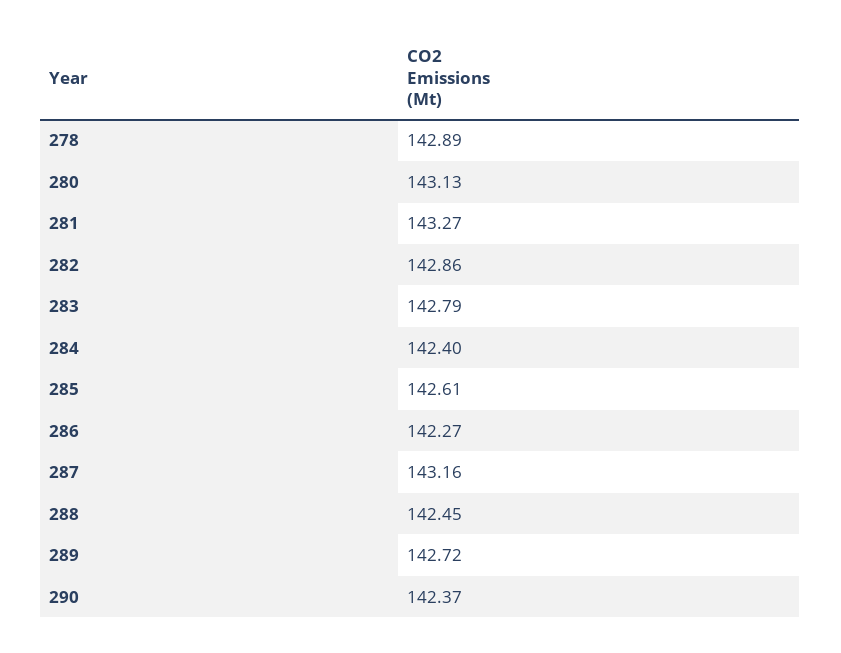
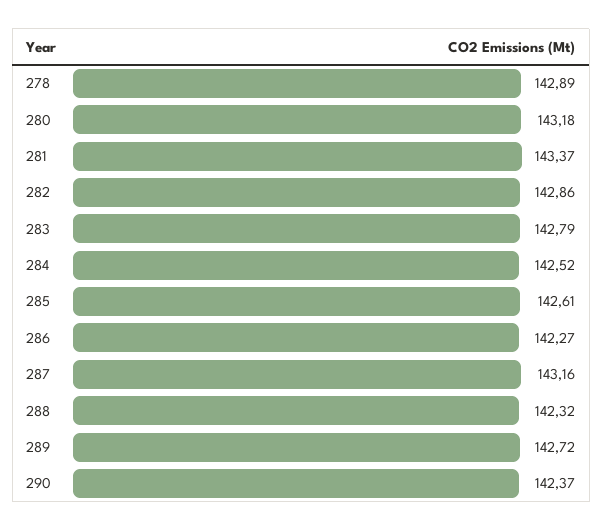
280: 143.13 -> 143.18
281: 143.27 -> 143.37
284: 142.4 -> 142.52
288: 142.45 -> 142.32

